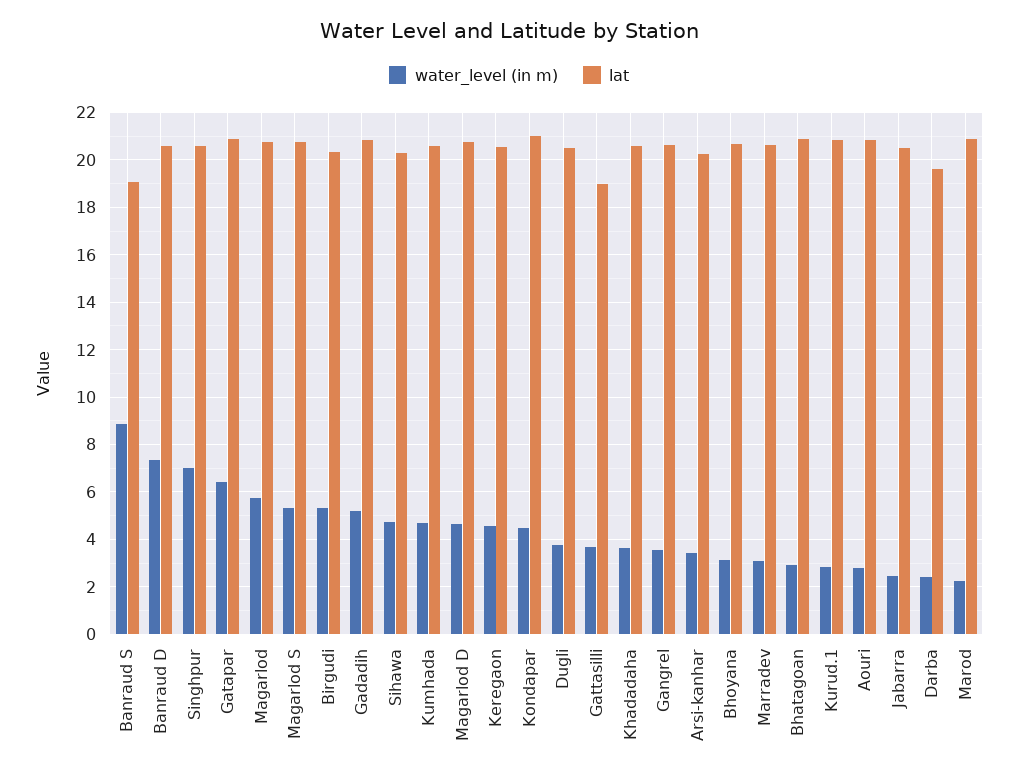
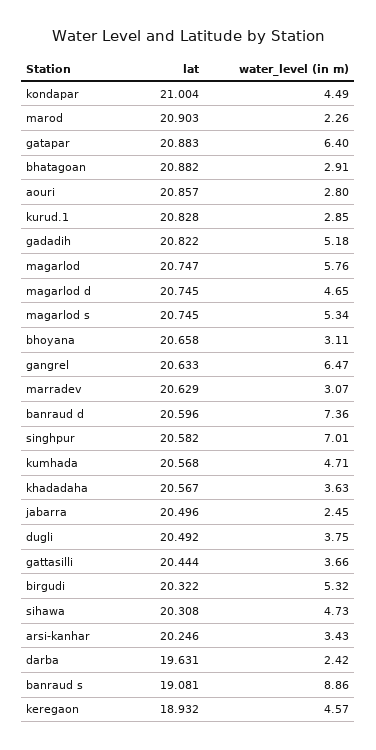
lat, Keregaon: 20.5 -> 18.932
lat, Gattasilli: 19 -> 20.444
water_level (in m), Gangrel: 3.5 -> 6.47

